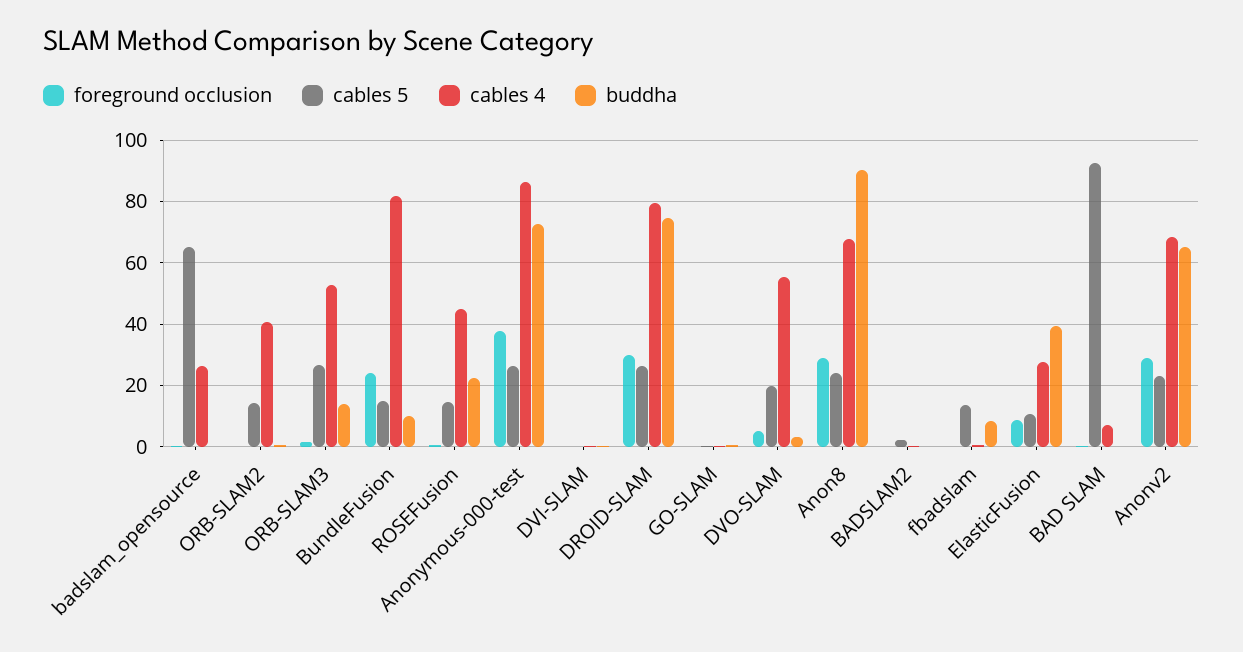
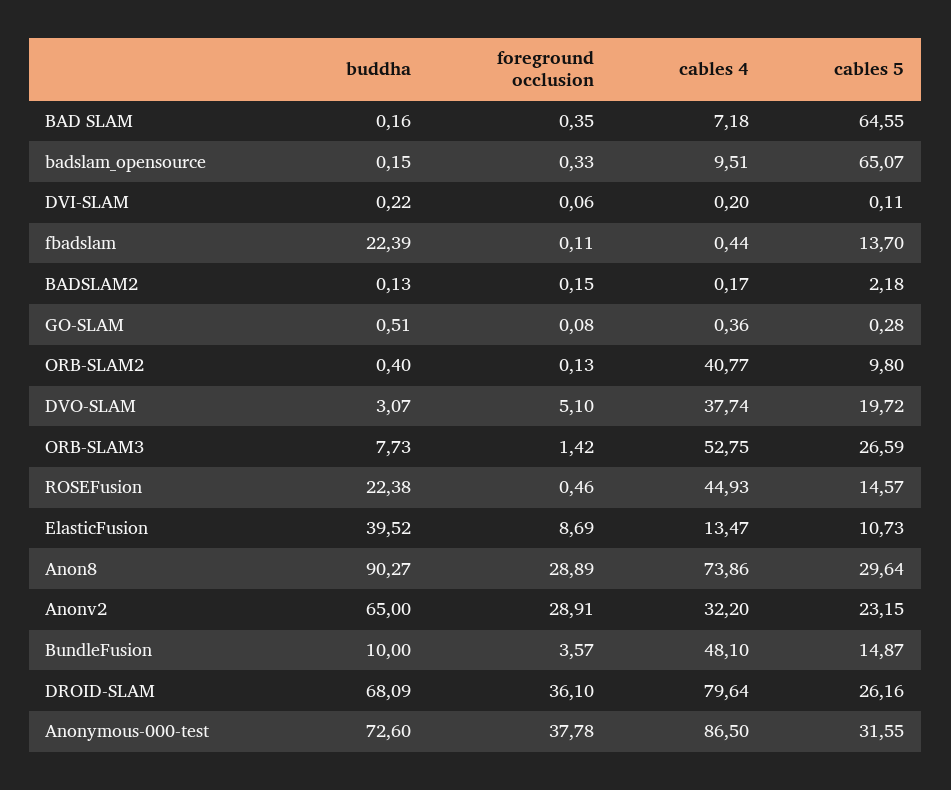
cables 4, badslam_opensource: 26 -> 9.51
cables 5, ORB-SLAM2: 14 -> 9.8
buddha, ORB-SLAM3: 14 -> 7.73
foreground occlusion, BundleFusion: 24 -> 3.57
cables 4, BundleFusion: 82 -> 48.1
cables 5, Anonymous-000-test: 26 -> 31.55
foreground occlusion, DROID-SLAM: 30 -> 36.1
buddha, DROID-SLAM: 74 -> 68.09
cables 4, DVO-SLAM: 56 -> 37.74
cables 5, Anon8: 24 -> 29.64
cables 4, Anon8: 68 -> 73.86
buddha, fbadslam: 8 -> 22.39
cables 4, ElasticFusion: 28 -> 13.47
cables 5, BAD SLAM: 92 -> 64.55
cables 4, Anonv2: 68 -> 32.2

